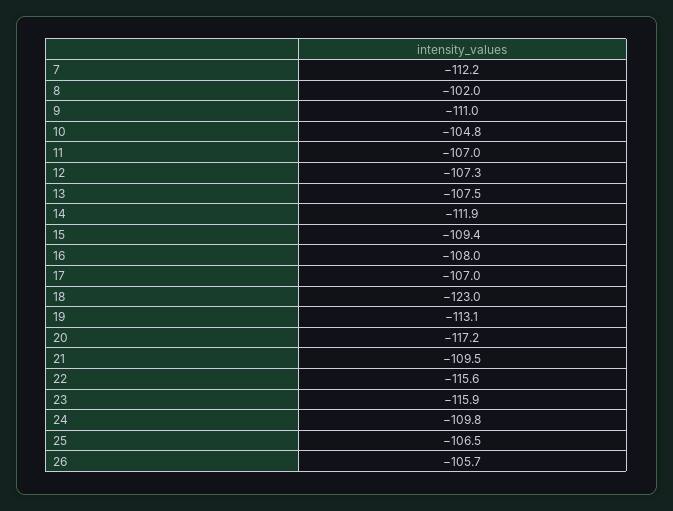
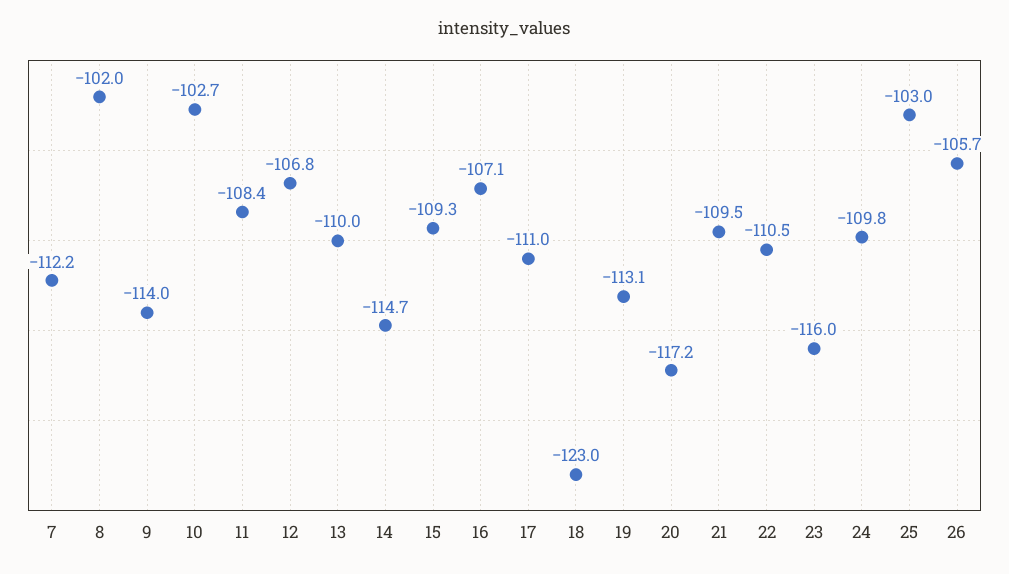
9: -111 -> -114
10: -104.8 -> -102.7
11: -107 -> -108.4
12: -107.3 -> -106.8
13: -107.5 -> -110
14: -111.9 -> -114.7
15: -109.4 -> -109.3
16: -108 -> -107.1
17: -107 -> -111
22: -115.6 -> -110.5
23: -115.9 -> -116
25: -106.5 -> -103

